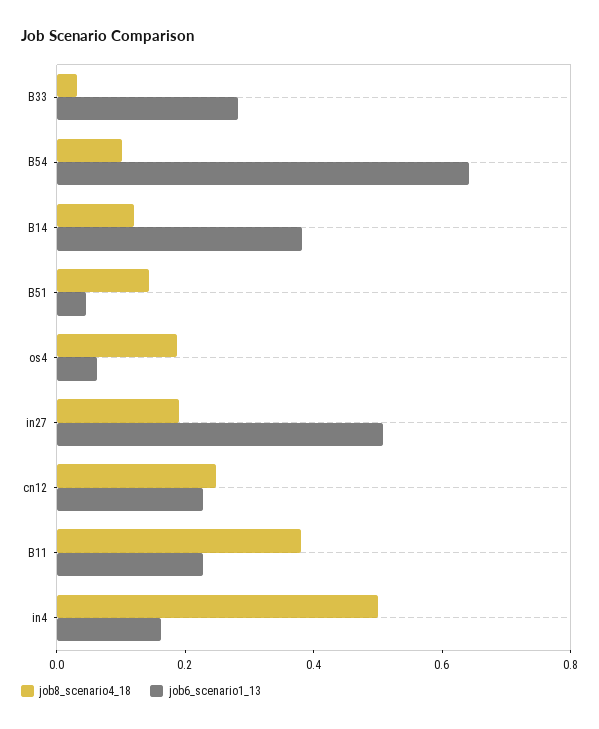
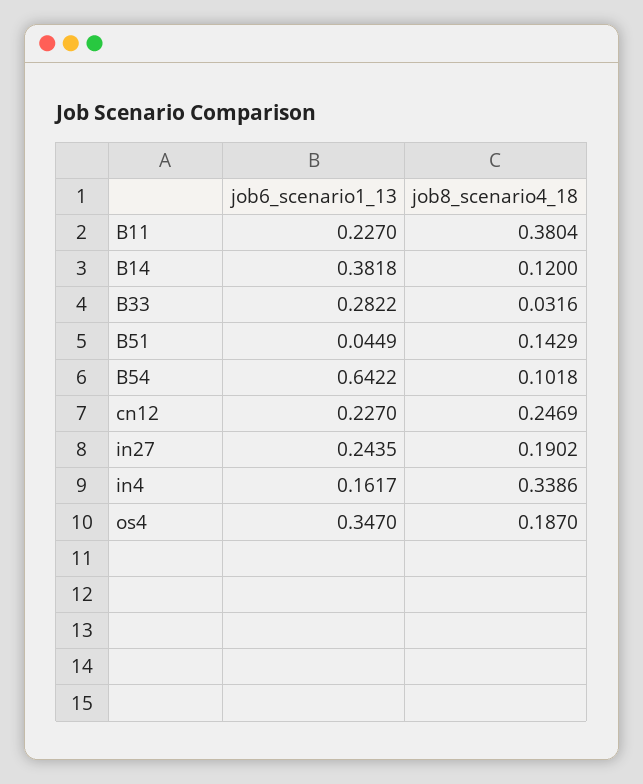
job6_scenario1_13, os4: 0.05 -> 0.347
job6_scenario1_13, in27: 0.5 -> 0.2435
job8_scenario4_18, in4: 0.5 -> 0.3386

